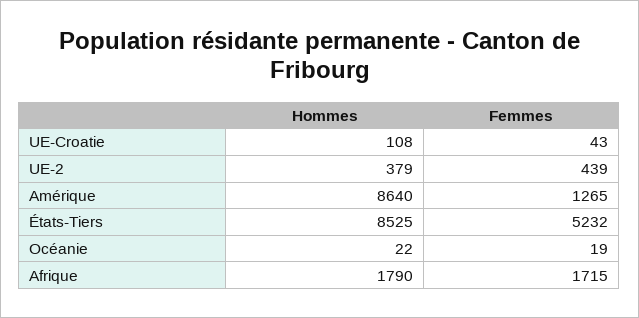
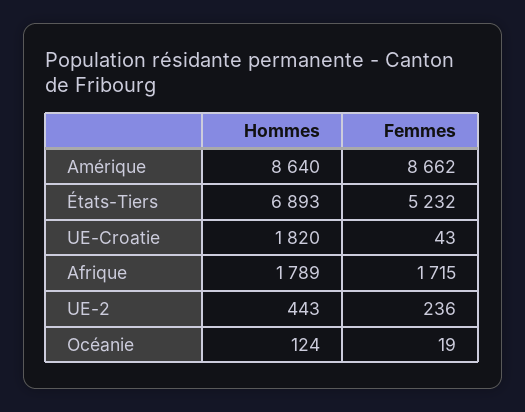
Hommes, UE-Croatie: 108 -> 1820
Hommes, UE-2: 379 -> 443
Femmes, UE-2: 439 -> 236
Femmes, Amérique: 1265 -> 8662
Hommes, États-Tiers: 8525 -> 6893
Hommes, Océanie: 22 -> 124
Hommes, Afrique: 1790 -> 1789

